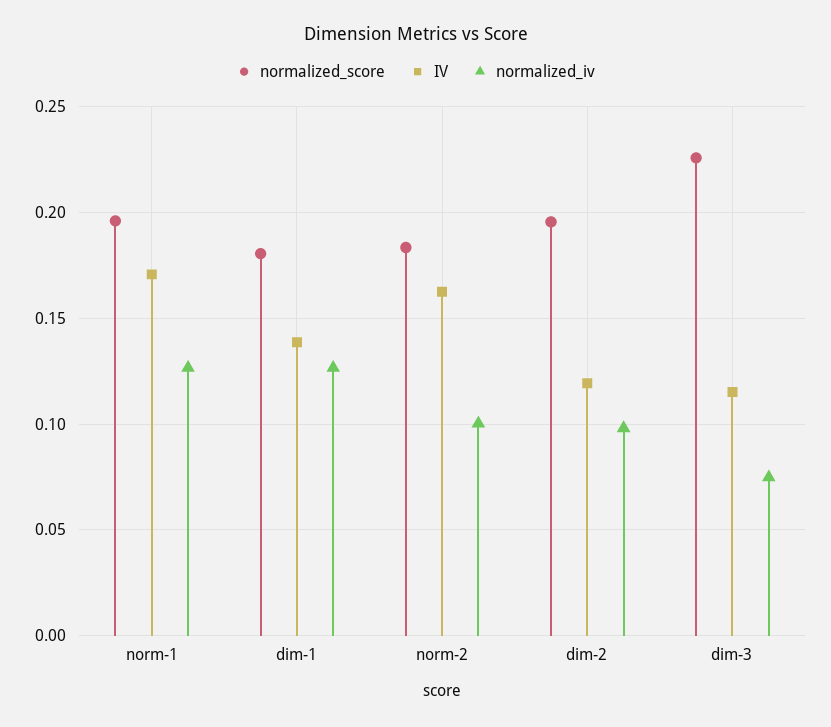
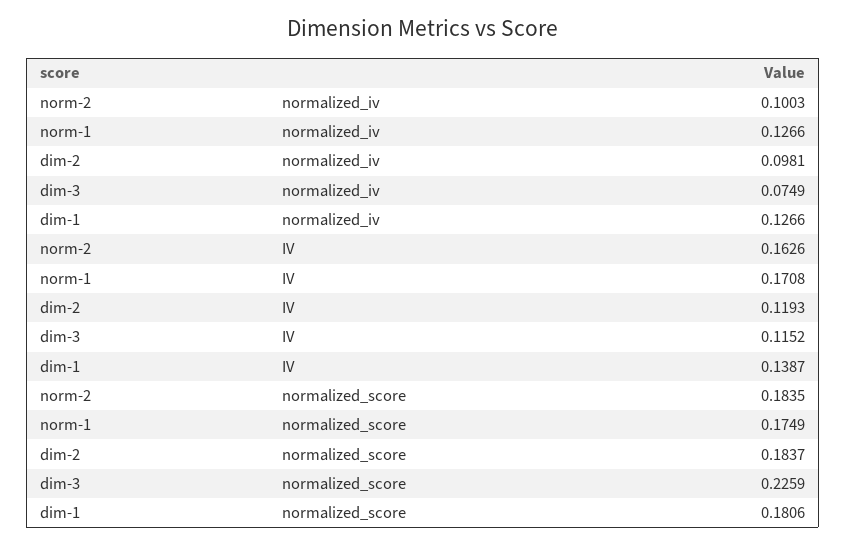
normalized_score, norm-1: 0.195 -> 0.1749
normalized_score, dim-2: 0.195 -> 0.1837

